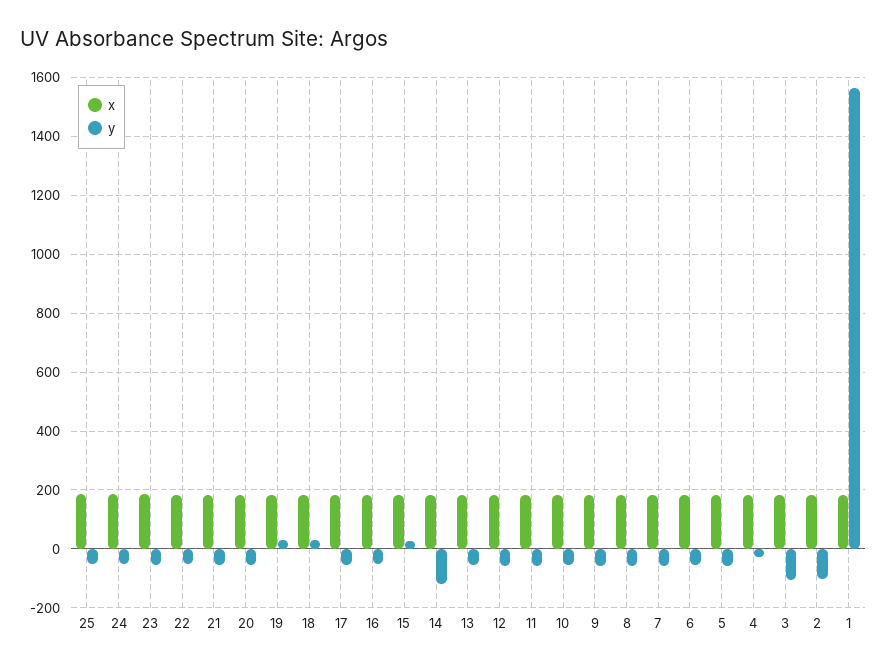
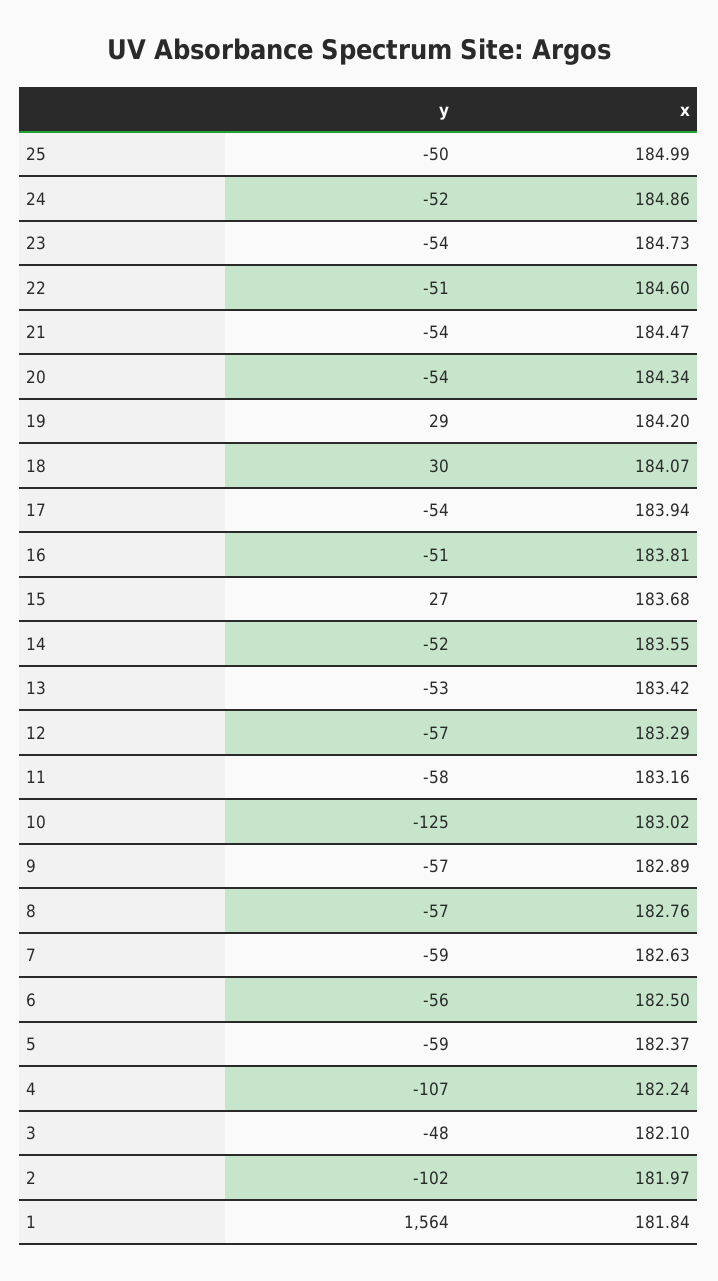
y, 14: -125 -> -52
y, 10: -50 -> -125
y, 4: -25 -> -107
y, 3: -100 -> -48

